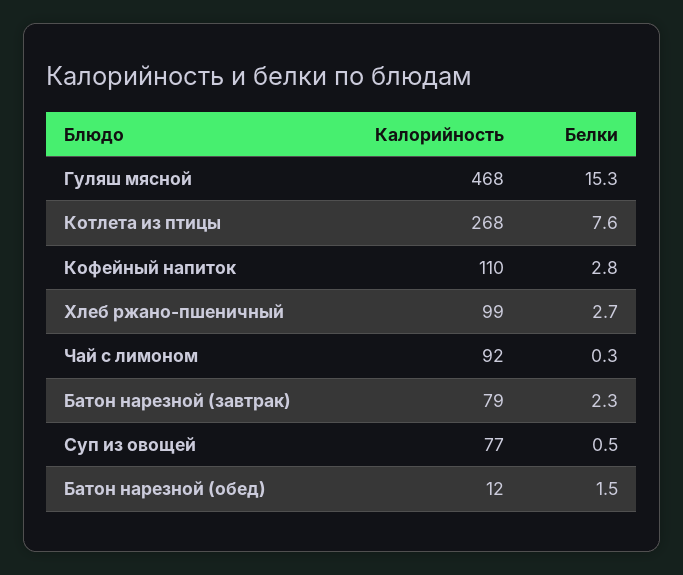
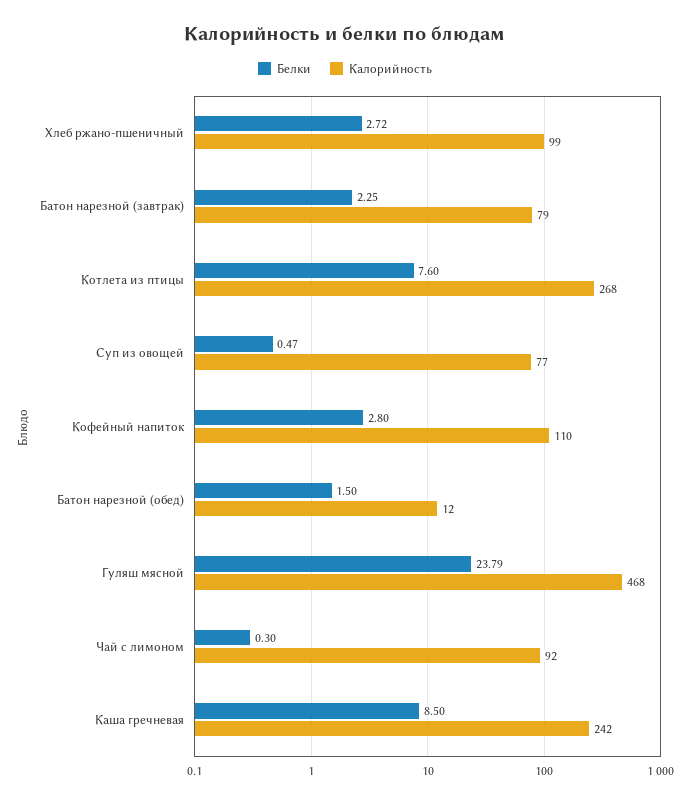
Белки, Гуляш мясной: 15.3 -> 23.79
Белки, Каша гречневая: none -> 8.5
Калорийность, Каша гречневая: none -> 242

